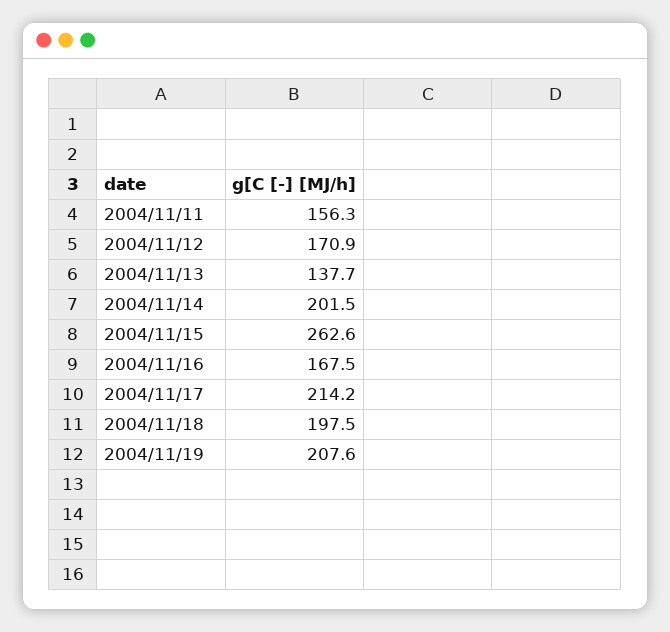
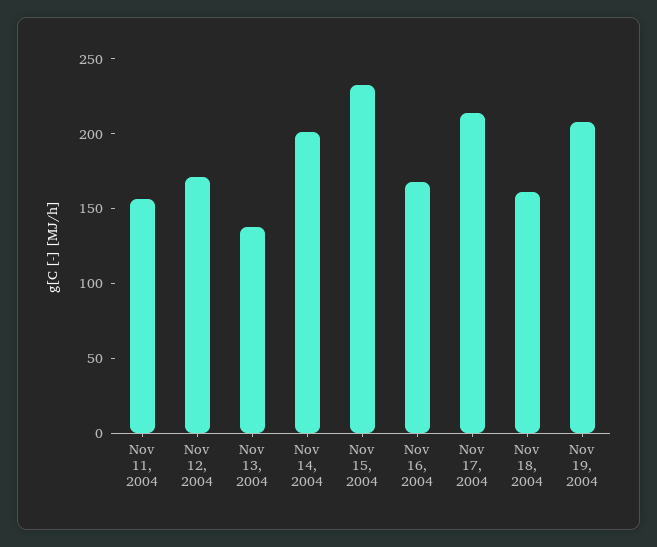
2004/11/15: 262.6 -> 230
2004/11/18: 197.5 -> 160

